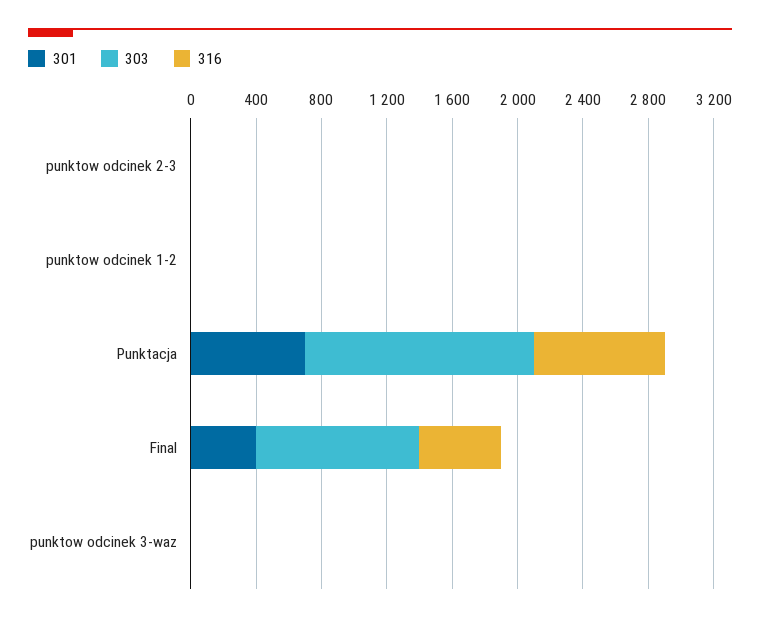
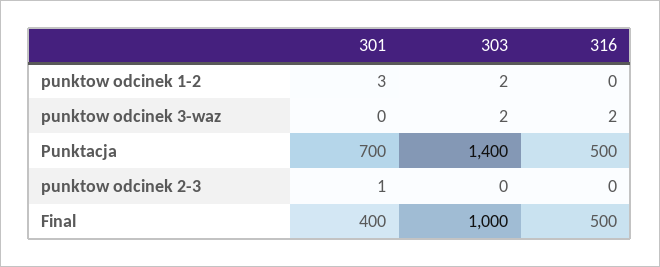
316, Punktacja: 800 -> 500

